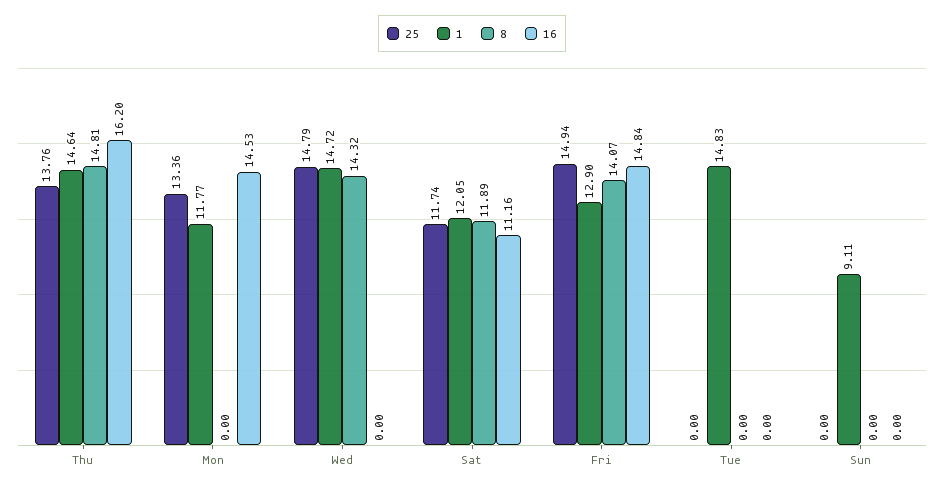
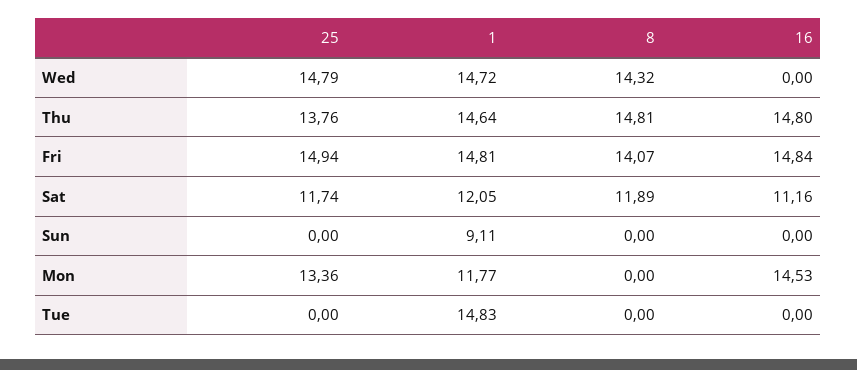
16, Thu: 16.2 -> 14.8
1, Fri: 12.9 -> 14.81

